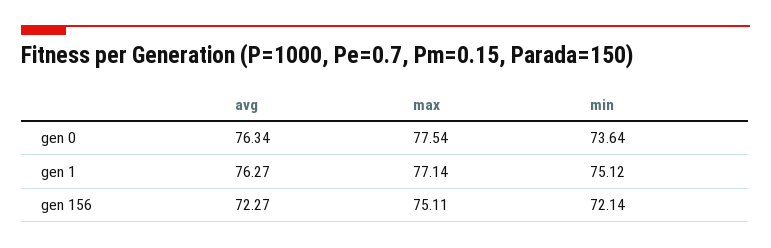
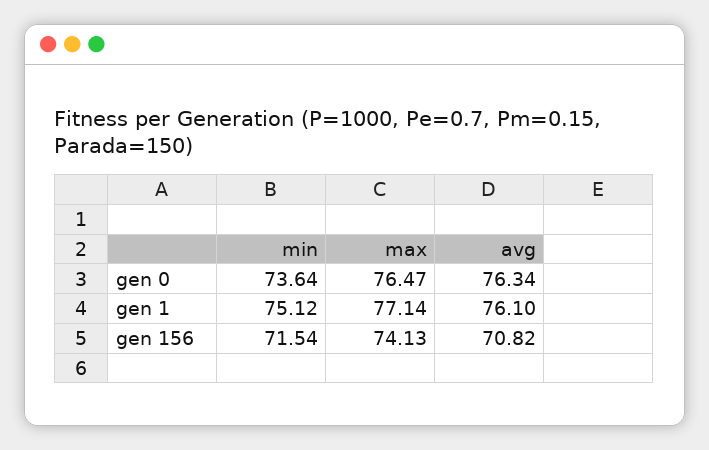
max, gen 0: 77.54 -> 76.47
avg, gen 1: 76.27 -> 76.1
avg, gen 156: 72.27 -> 70.82
max, gen 156: 75.11 -> 74.13
min, gen 156: 72.14 -> 71.54

